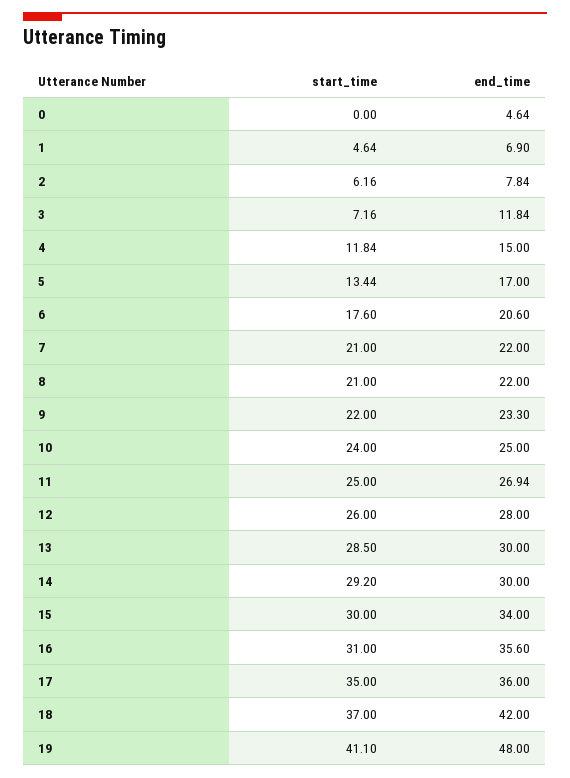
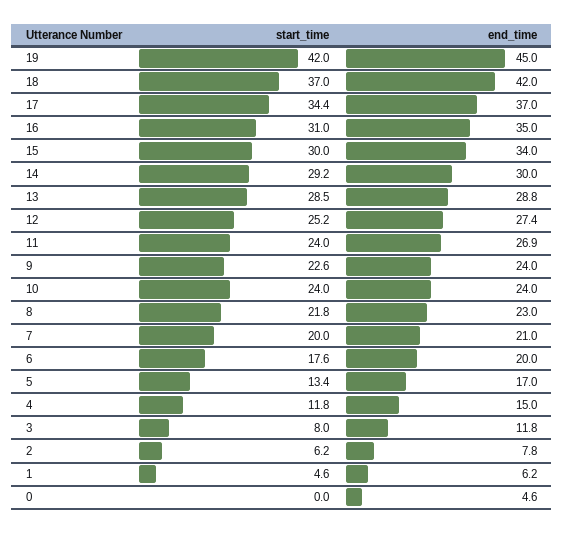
end_time, 1: 6.9 -> 6.2
start_time, 3: 7.16 -> 8
end_time, 6: 20.6 -> 20
start_time, 7: 21 -> 20
end_time, 7: 22 -> 21
start_time, 8: 21 -> 21.8
end_time, 8: 22 -> 23
start_time, 9: 22 -> 22.6
end_time, 9: 23.3 -> 24
end_time, 10: 25 -> 24
start_time, 11: 25 -> 24
start_time, 12: 26 -> 25.2
end_time, 12: 28 -> 27.4
end_time, 13: 30 -> 28.8
end_time, 16: 35.6 -> 35
start_time, 17: 35 -> 34.4
end_time, 17: 36 -> 37
start_time, 19: 41.1 -> 42
end_time, 19: 48 -> 45

